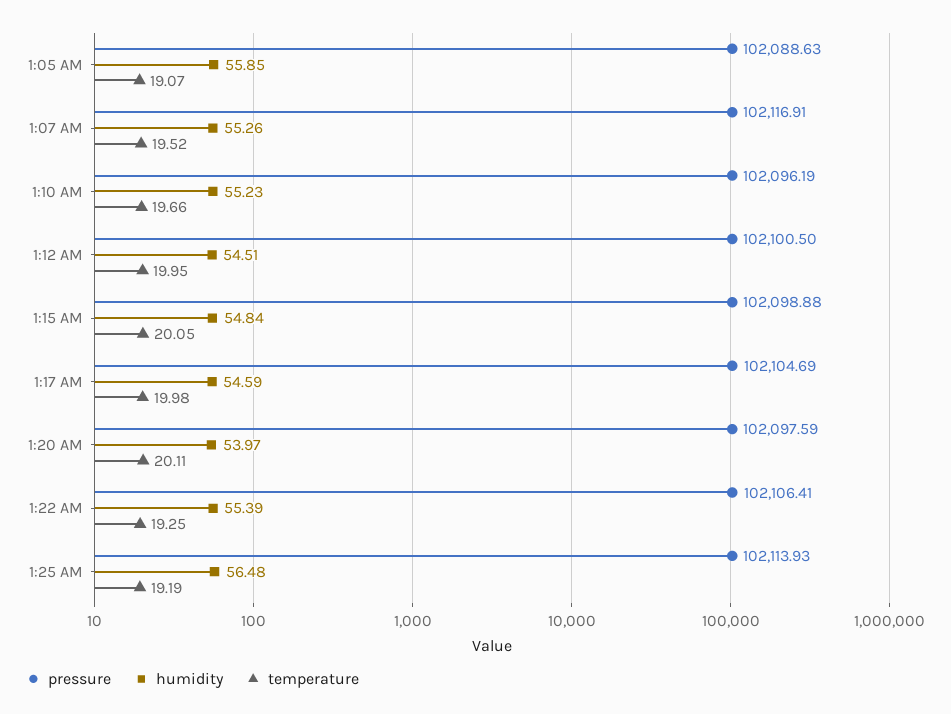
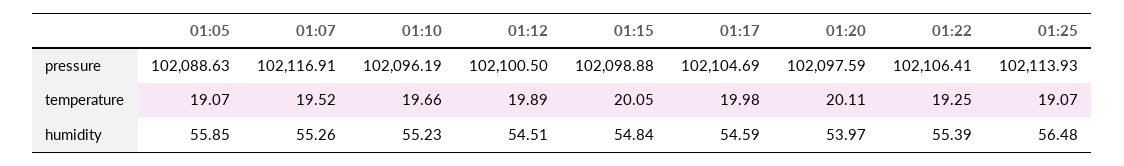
temperature, 1:12 AM: 19.95 -> 19.89
temperature, 1:25 AM: 19.19 -> 19.07

